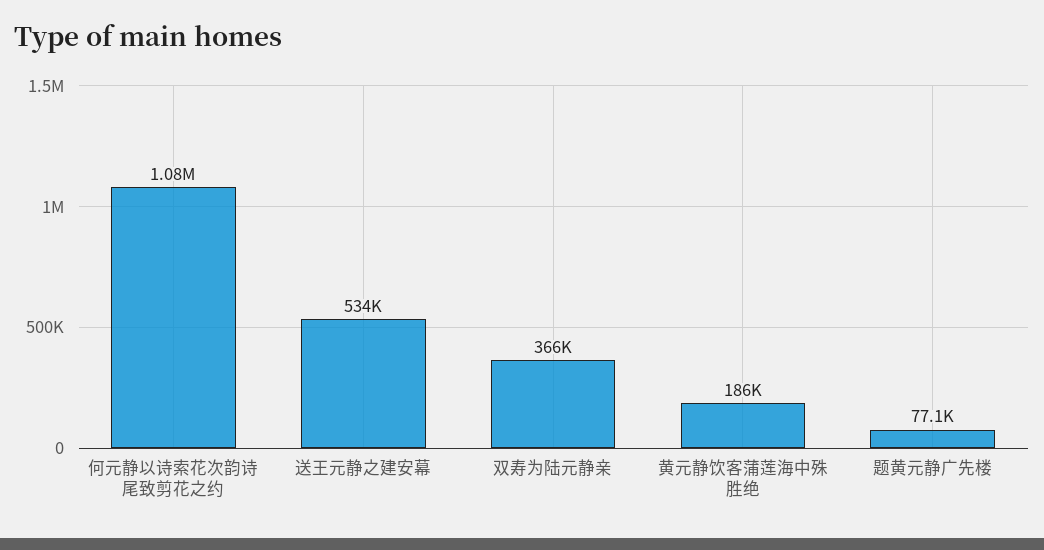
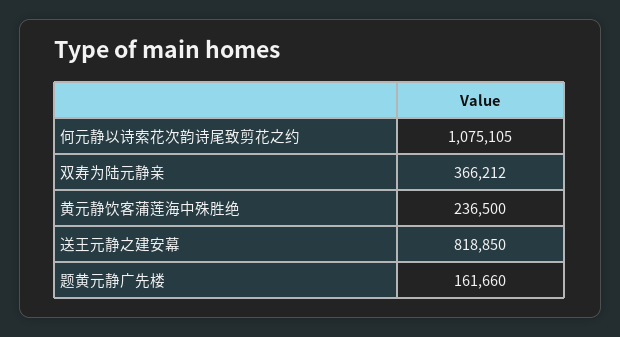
送王元静之建安幕: 534000 -> 818850
黄元静饮客蒲莲海中殊胜绝: 186000 -> 236500
题黄元静广先楼: 77100 -> 161660

